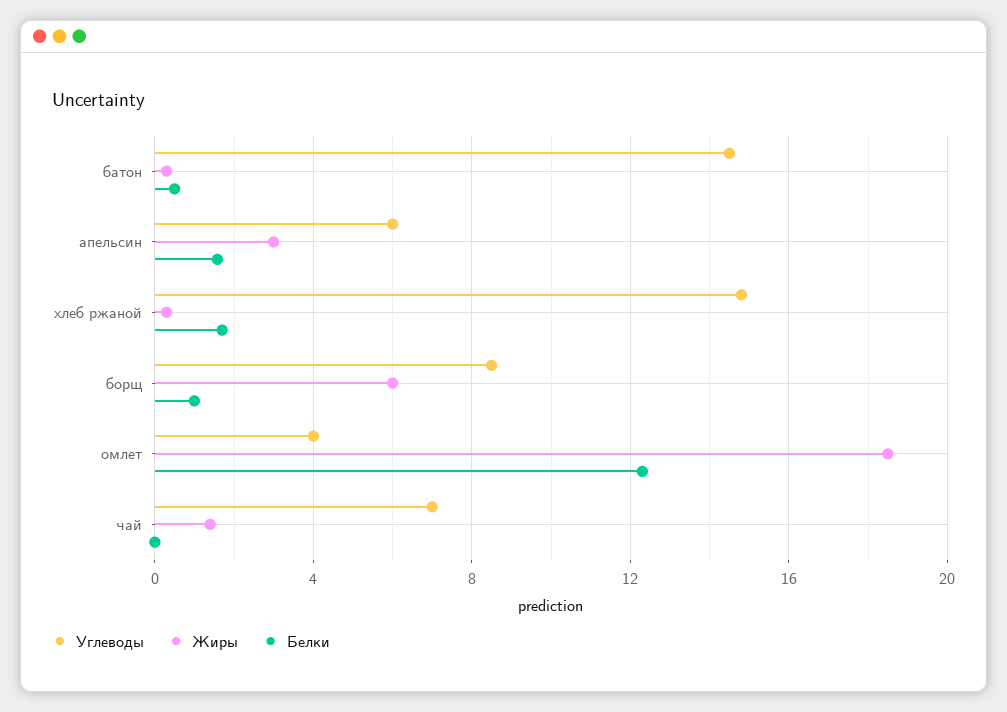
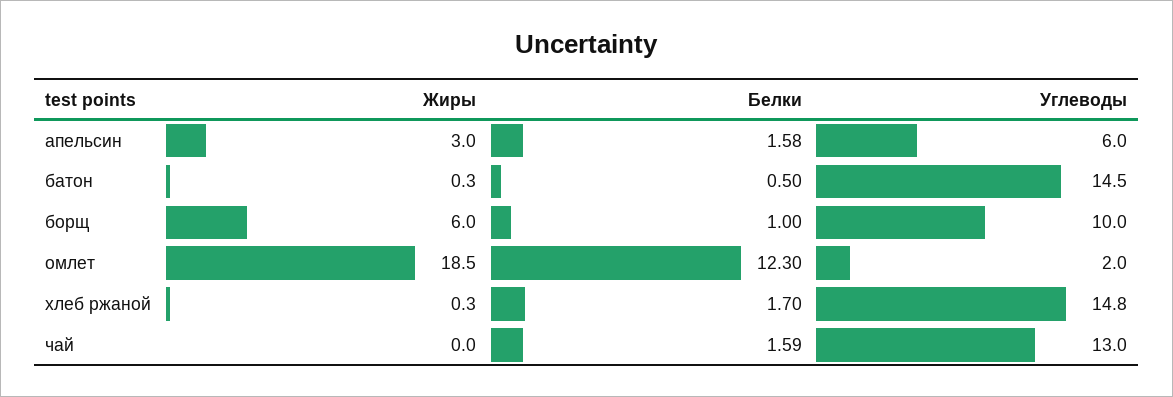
Углеводы, борщ: 8.5 -> 10
Углеводы, омлет: 4 -> 2
Углеводы, чай: 7 -> 13
Жиры, чай: 1.5 -> 0
Белки, чай: 0 -> 1.59

